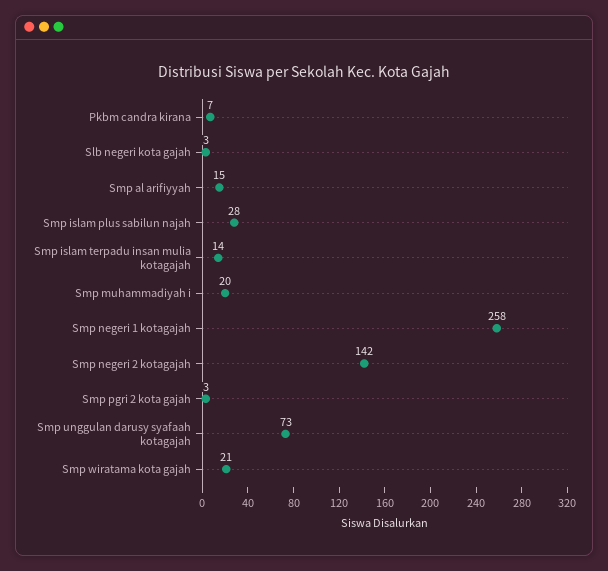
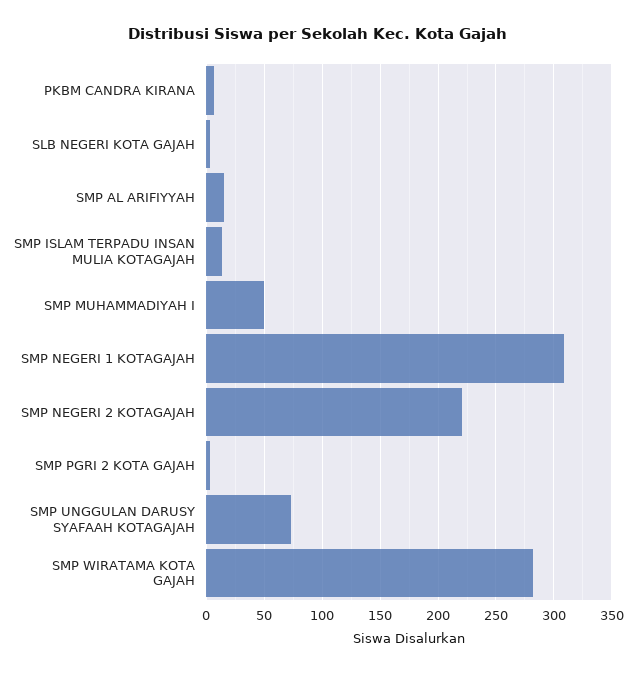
Smp islam plus sabilun najah: 28 -> none
Smp muhammadiyah i: 20 -> 50
Smp negeri 1 kotagajah: 258 -> 310
Smp negeri 2 kotagajah: 142 -> 220
Smp wiratama kota gajah: 21 -> 280

